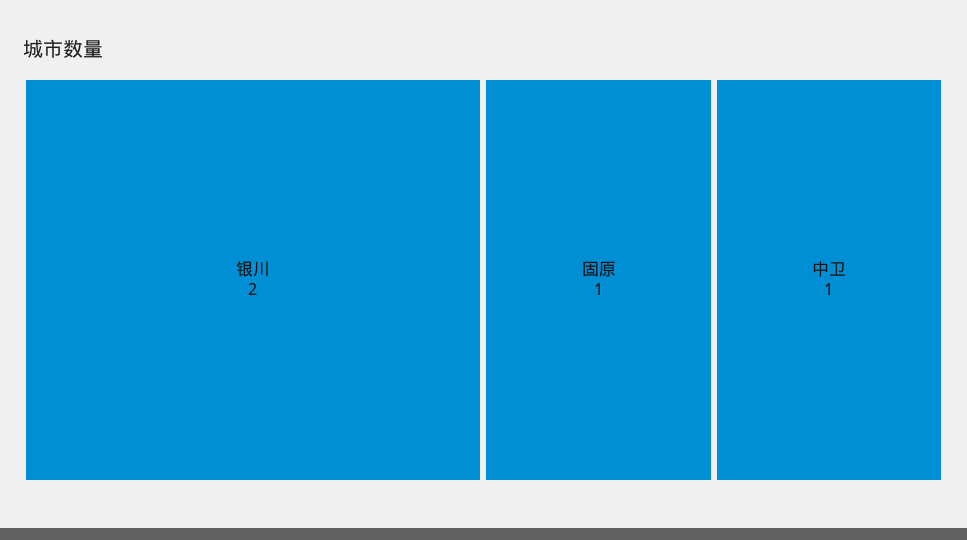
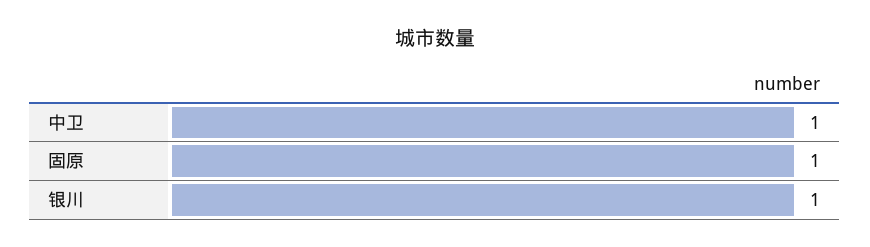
银川: 2 -> 1

